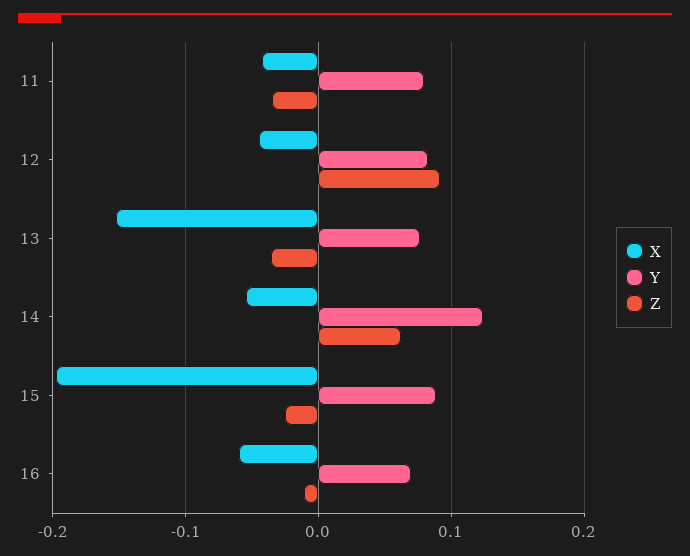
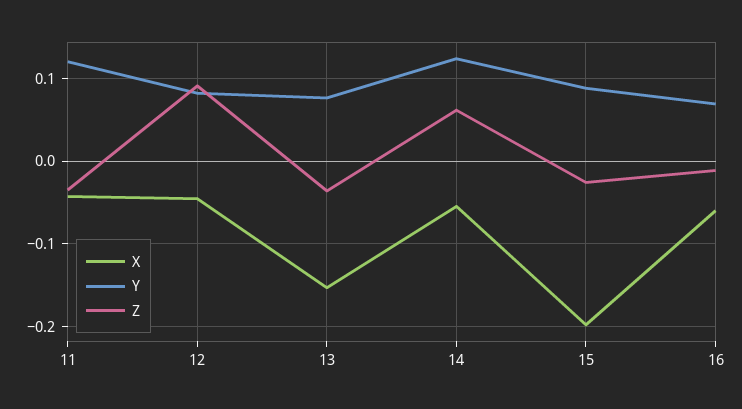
Y, 11: 0.08 -> 0.12

